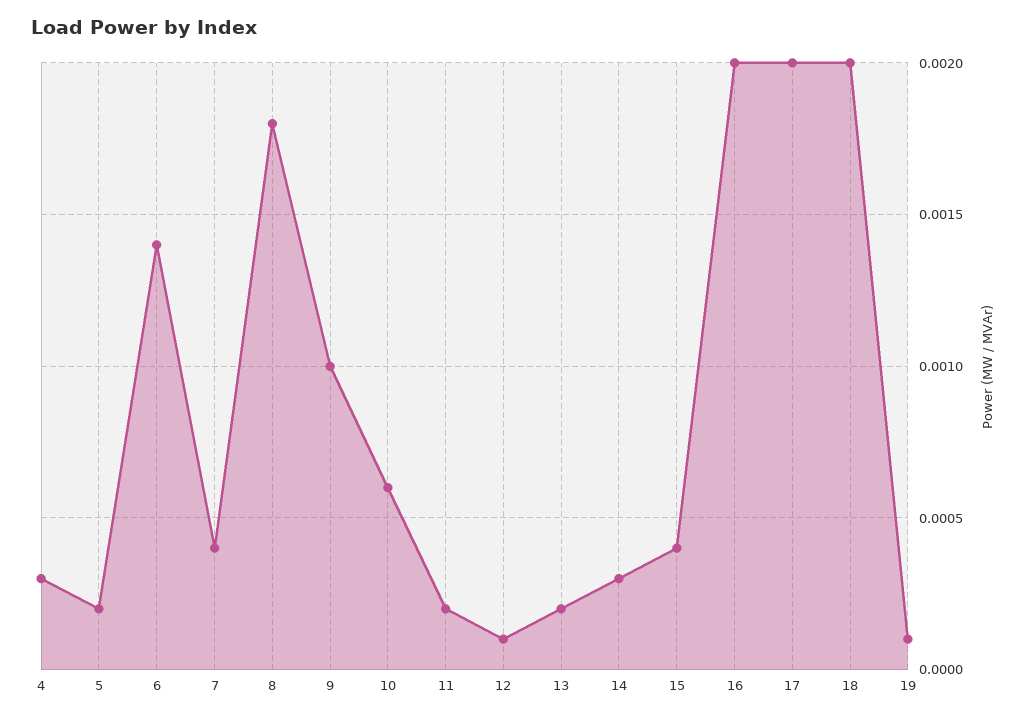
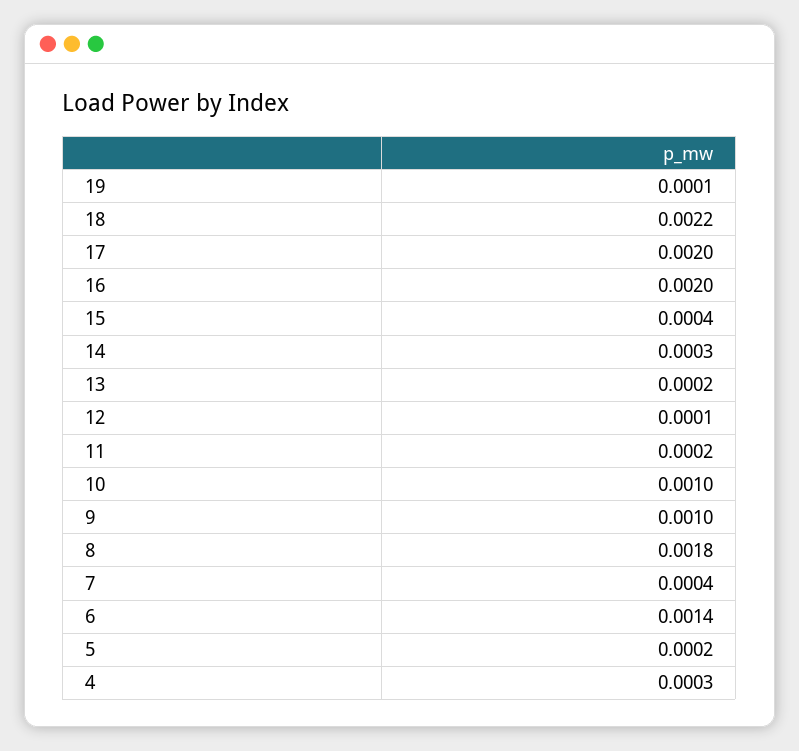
10: 0.0006 -> 0.001
18: 0.002 -> 0.0022

